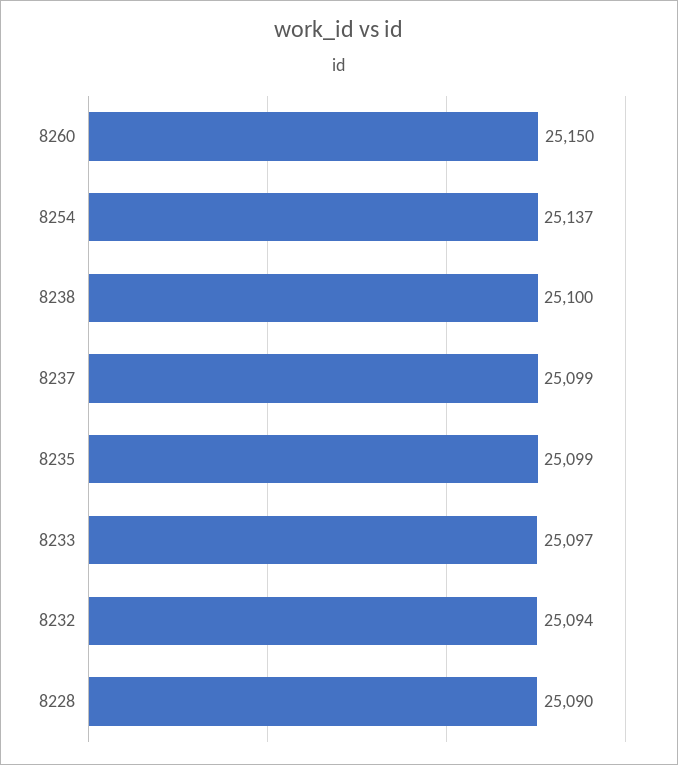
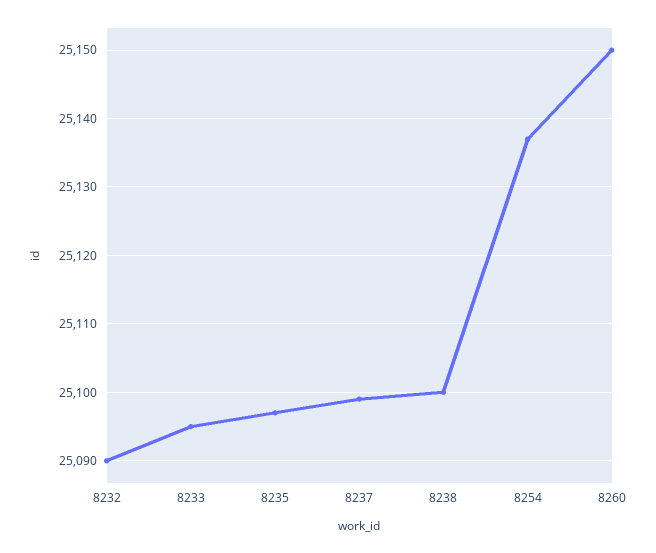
8235: 25099 -> 25097
8233: 25097 -> 25095
8232: 25094 -> 25090
8228: 25090 -> none

